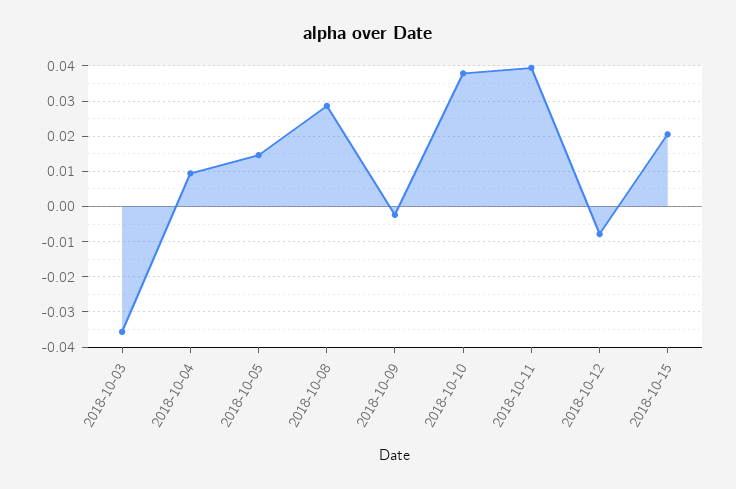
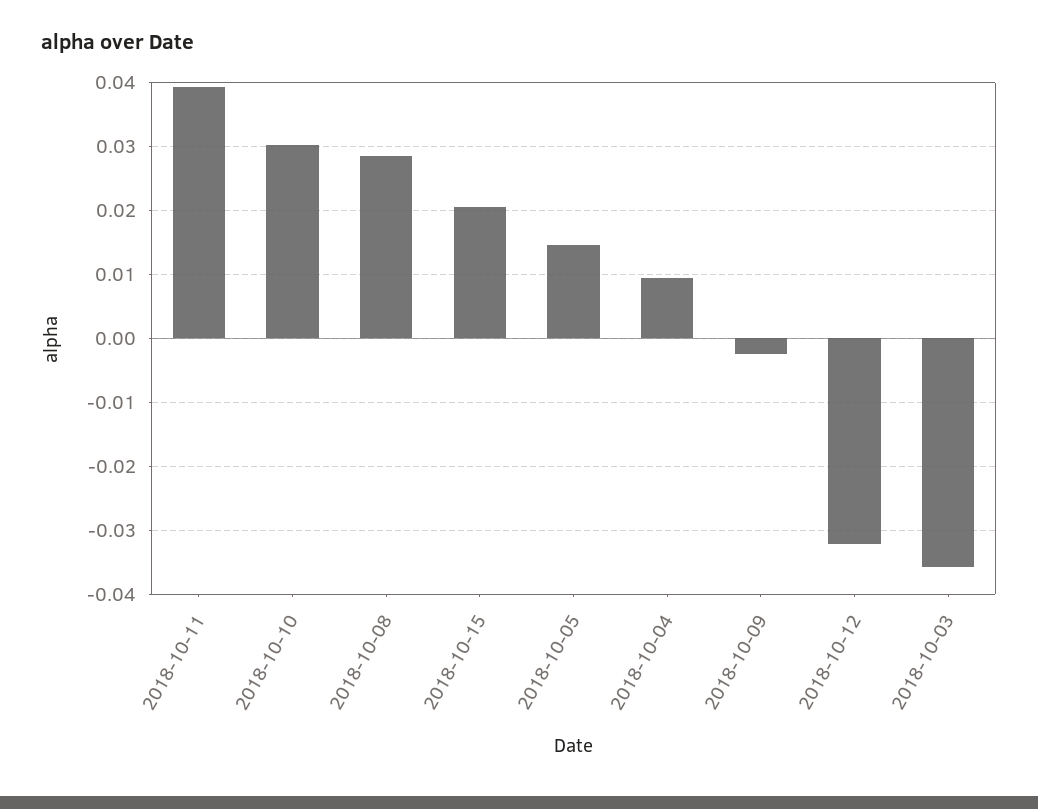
2018-10-10: 0.038 -> 0.03
2018-10-12: -0.008 -> -0.032

